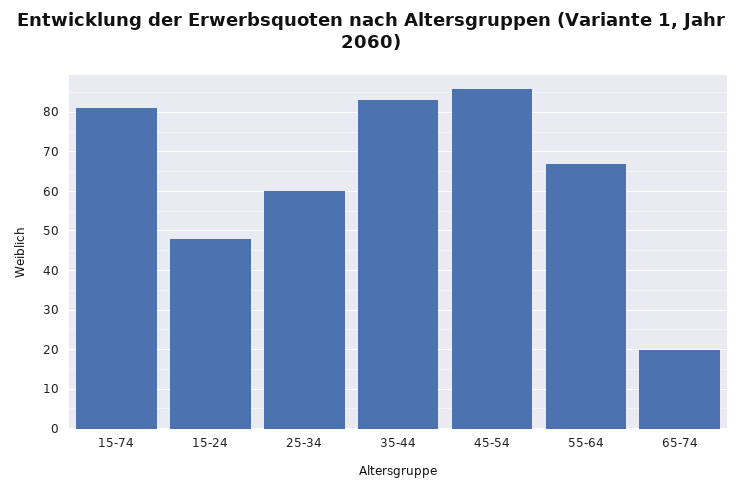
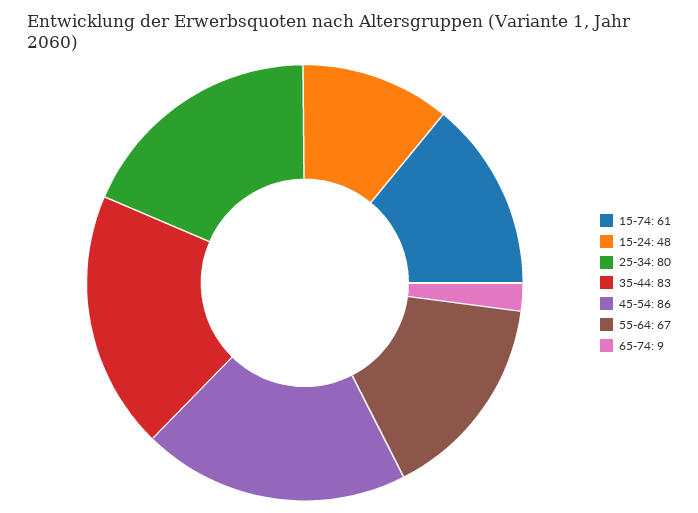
15-74: 80 -> 61
25-34: 60 -> 80
65-74: 20 -> 9

